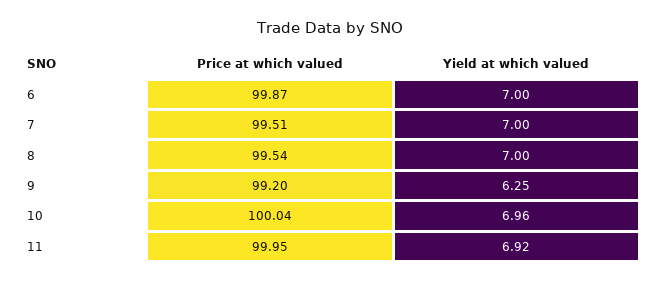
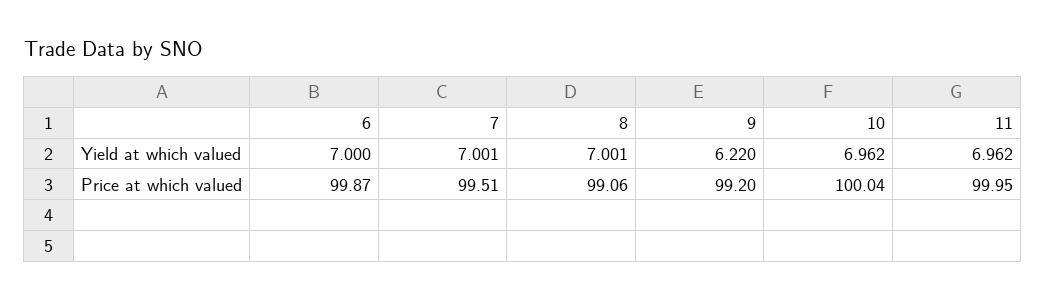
Price at which valued, 8: 99.54 -> 99.06
Yield at which valued, 9: 6.25 -> 6.22
Yield at which valued, 11: 6.92 -> 6.962

